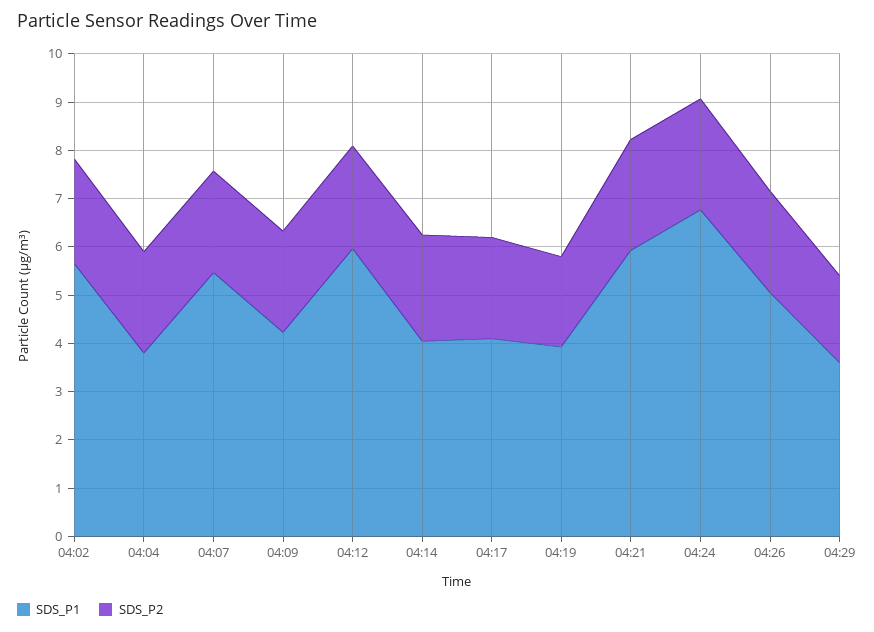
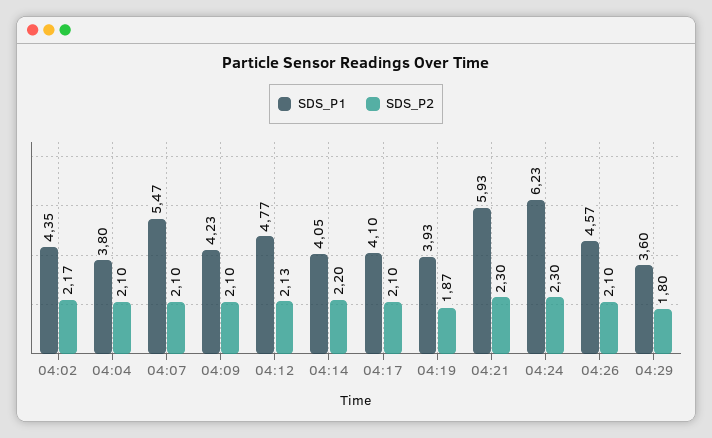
SDS_P1, 04:02: 5.6 -> 4.35
SDS_P1, 04:12: 6 -> 4.77
SDS_P1, 04:24: 6.8 -> 6.23
SDS_P1, 04:26: 5 -> 4.57

